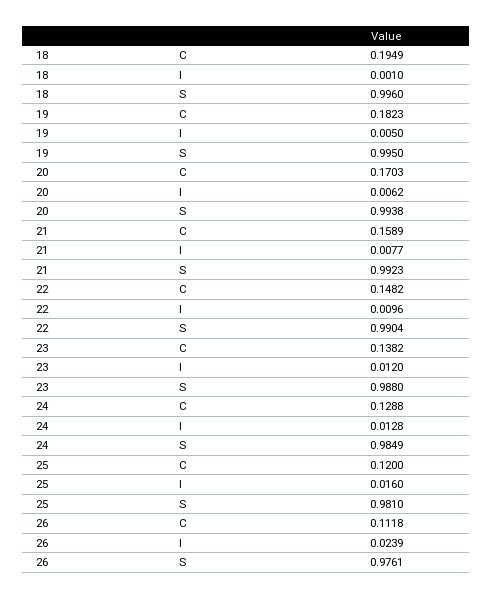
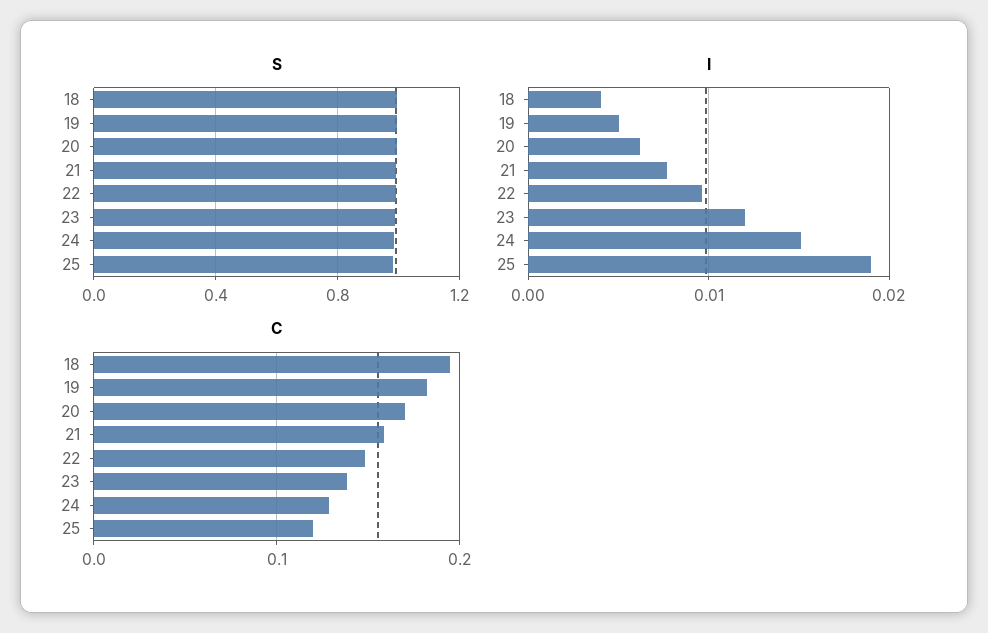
I, 18: 0.001 -> 0.004
I, 24: 0.0128 -> 0.015
I, 25: 0.016 -> 0.019
C, 26: 0.1118 -> none
I, 26: 0.0239 -> none
S, 26: 0.9761 -> none

